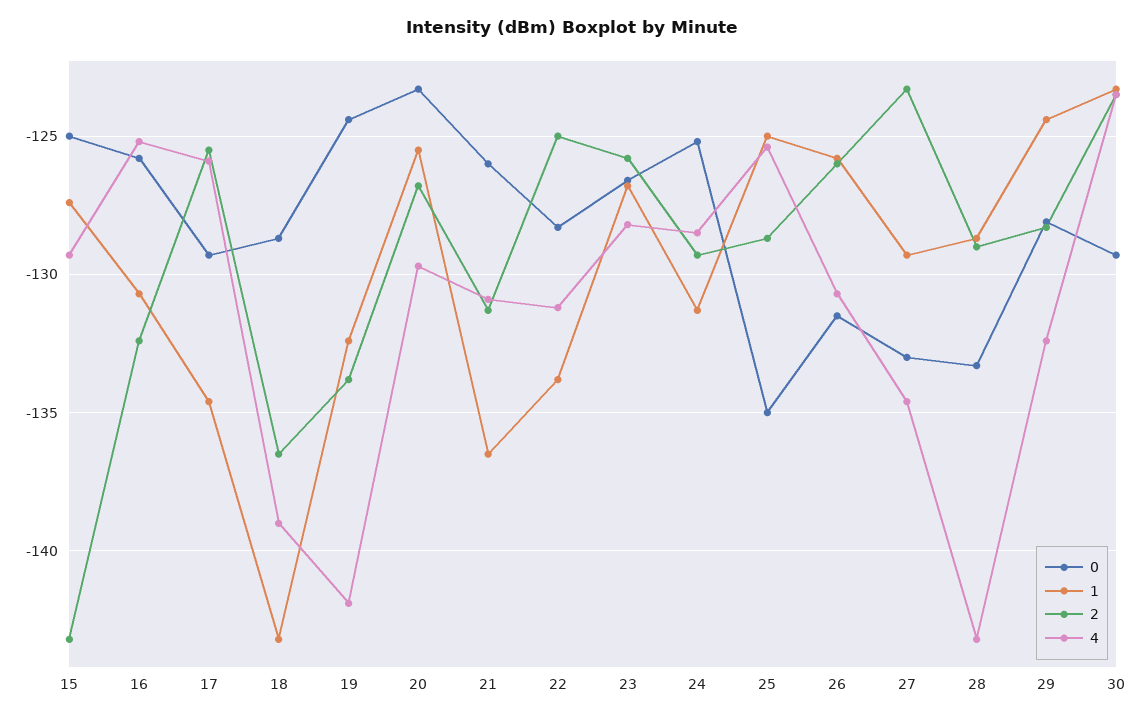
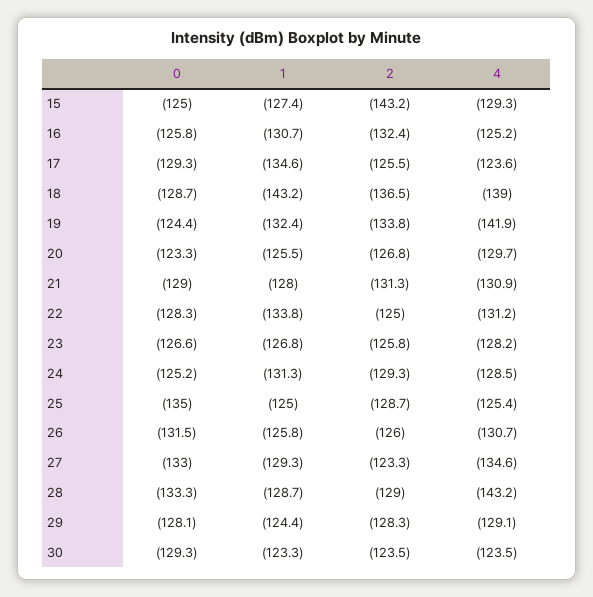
4, 17: -126 -> -123.6
0, 21: -126 -> -129
1, 21: -136.5 -> -128
4, 29: -132.5 -> -129.1

